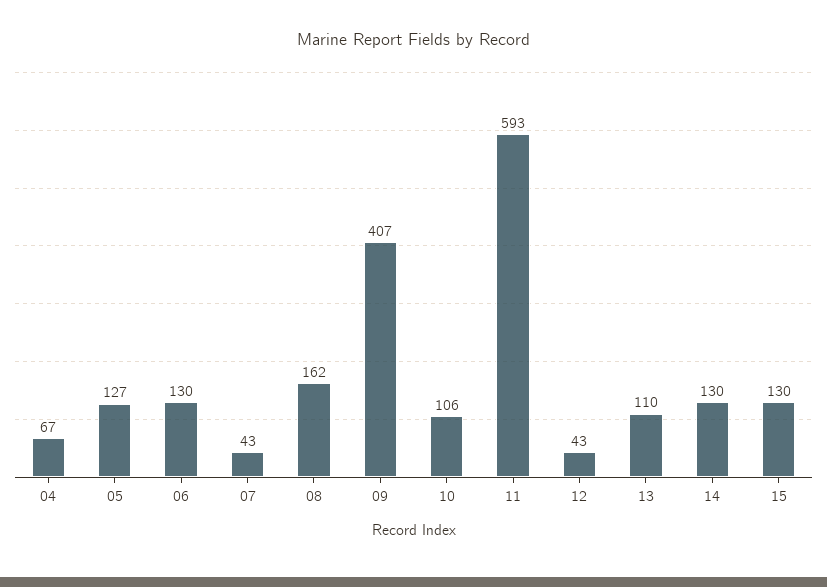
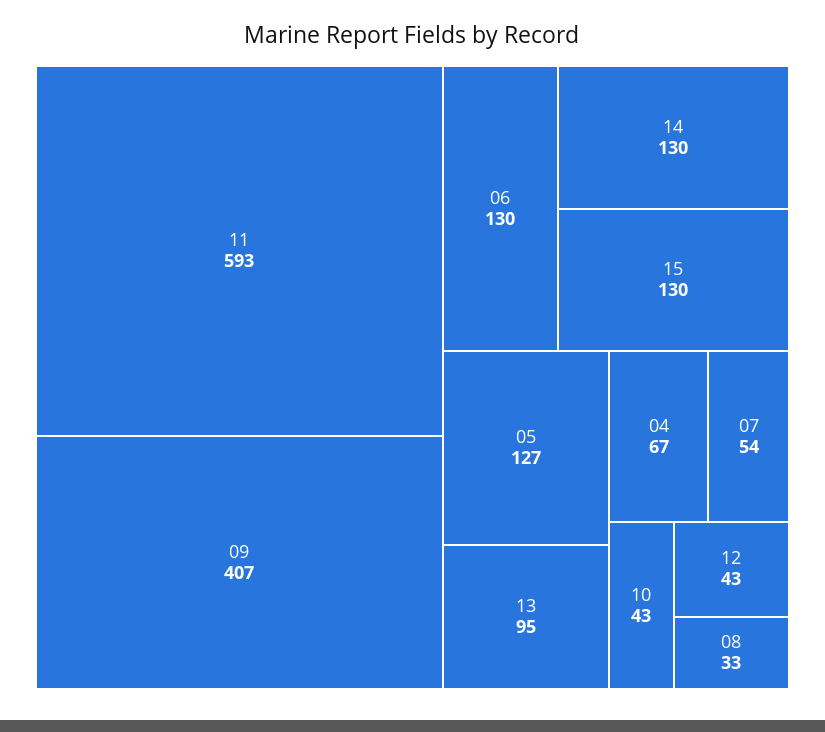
07: 43 -> 54
08: 162 -> 33
10: 106 -> 43
13: 110 -> 95

